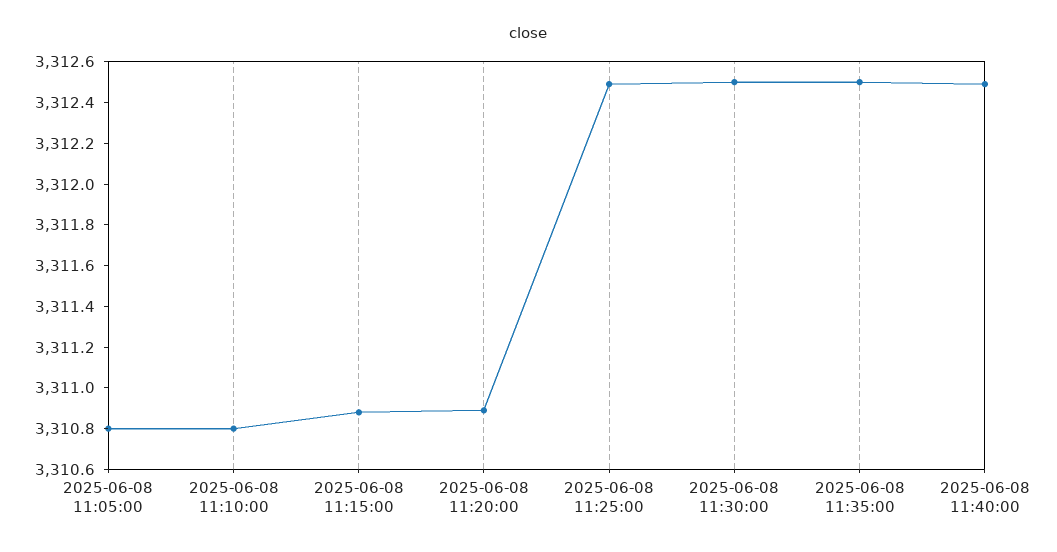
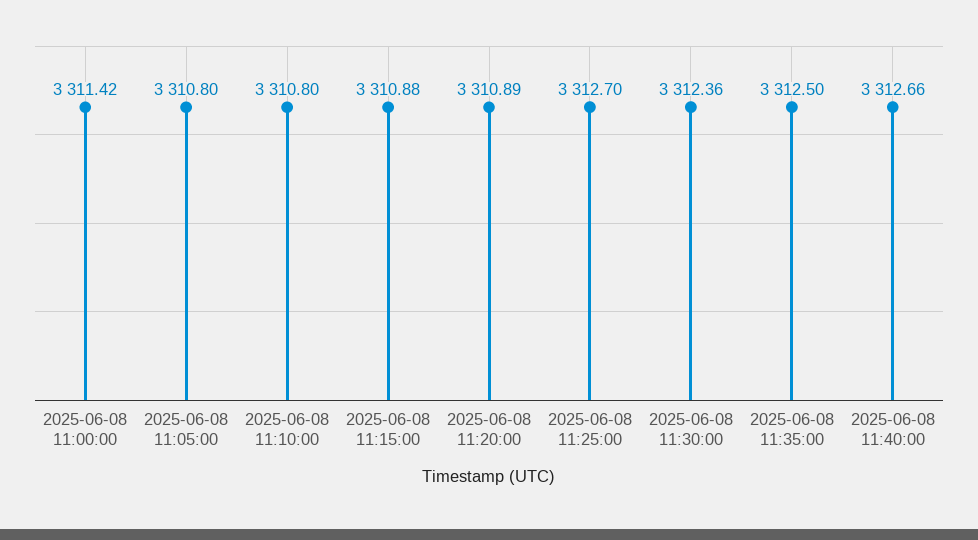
2025-06-08 11:25:00: 3312.5 -> 3312.7
2025-06-08 11:30:00: 3312.5 -> 3312.36
2025-06-08 11:40:00: 3312.5 -> 3312.66
2025-06-08 11:00:00: none -> 3311.42

